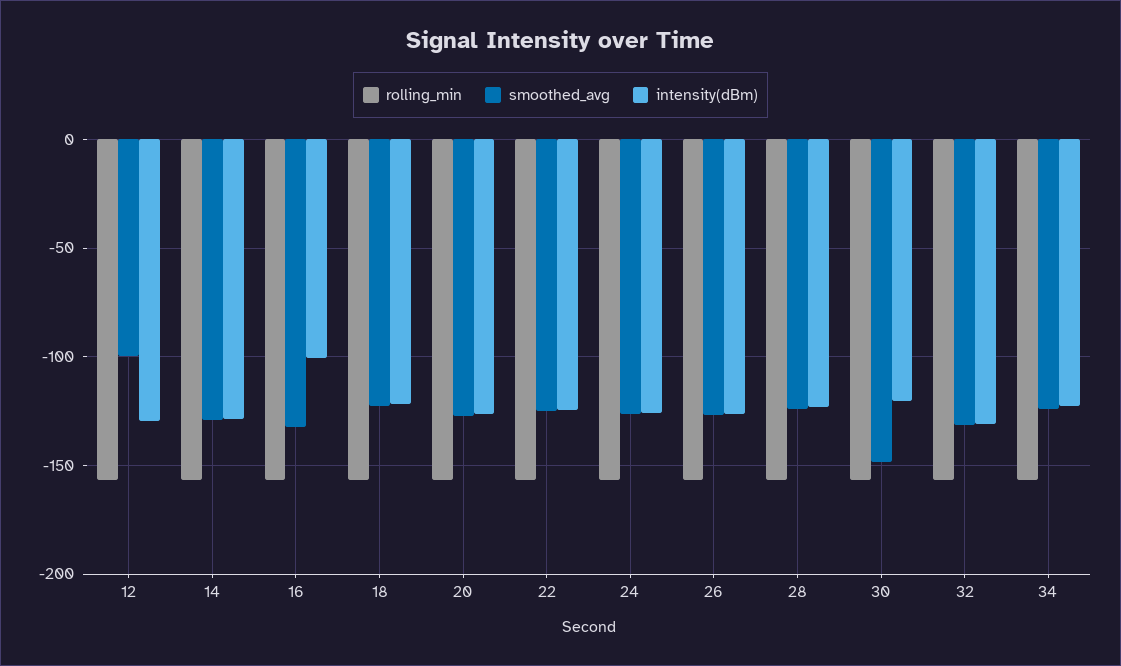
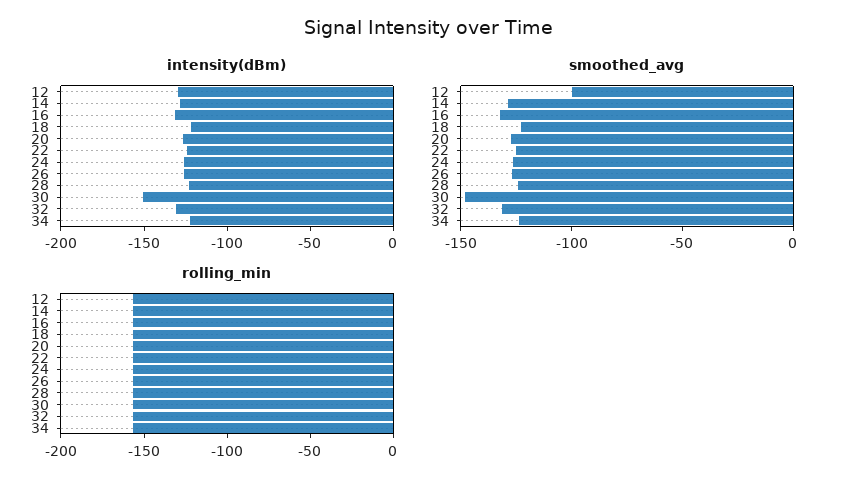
intensity(dBm), 16: -100 -> -130
intensity(dBm), 30: -120 -> -150

